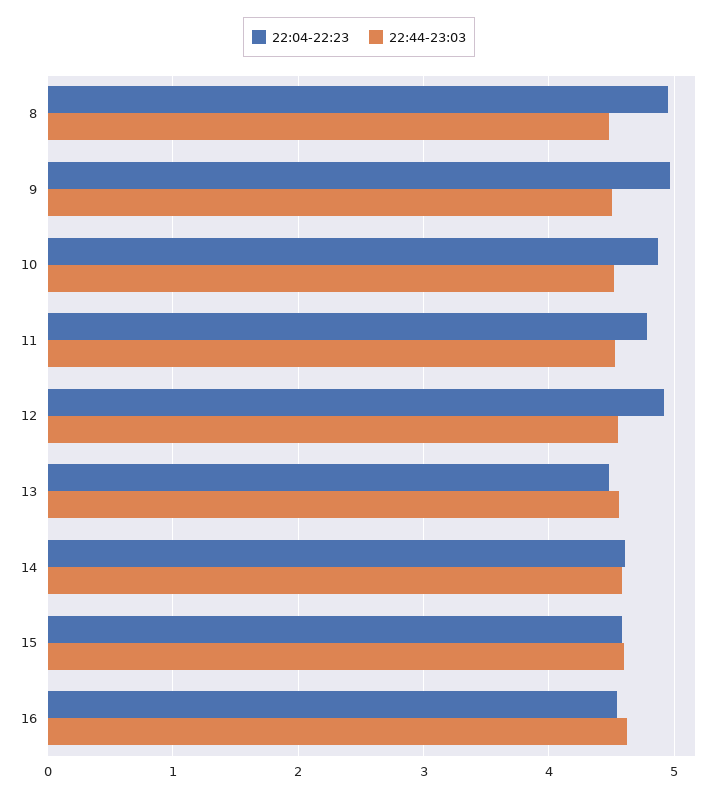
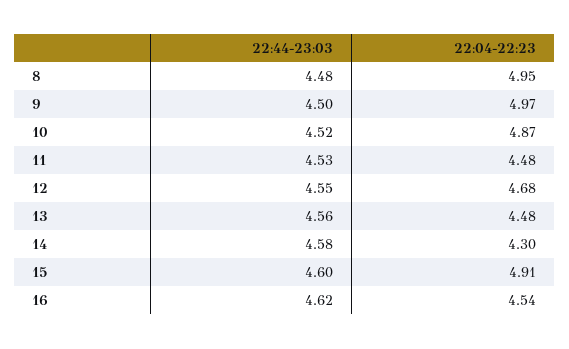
22:04-22:23, 11: 4.8 -> 4.48
22:04-22:23, 12: 4.9 -> 4.68
22:04-22:23, 14: 4.6 -> 4.3
22:04-22:23, 15: 4.6 -> 4.91

